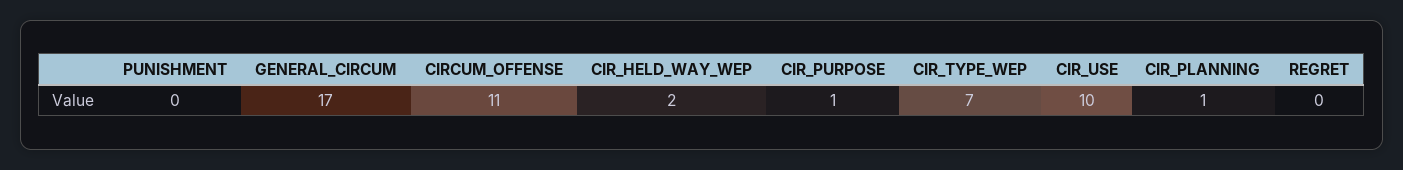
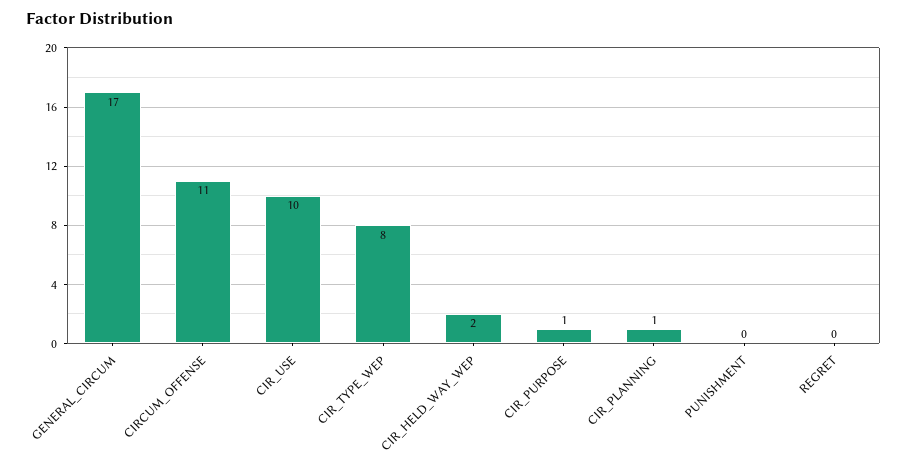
CIR_TYPE_WEP: 7 -> 8

